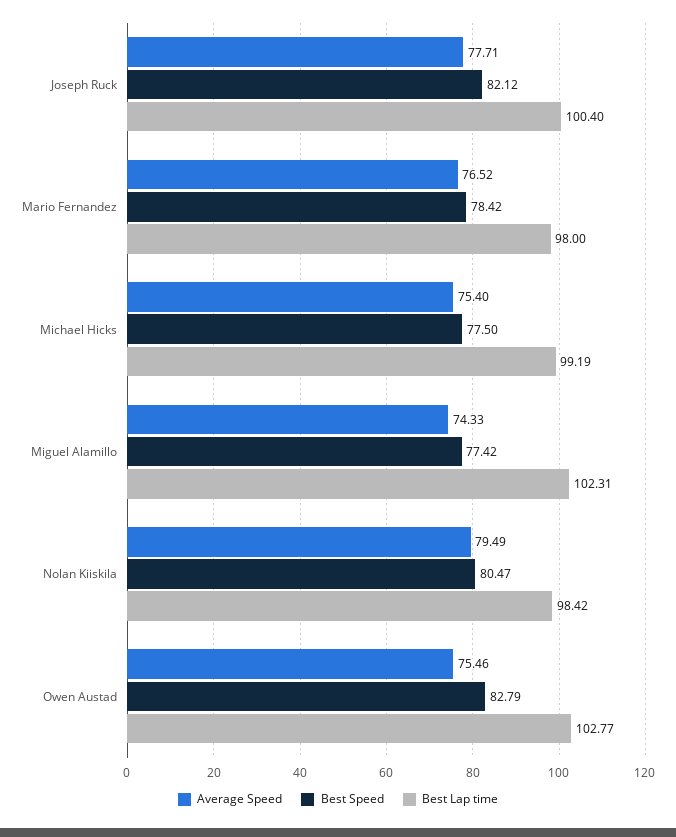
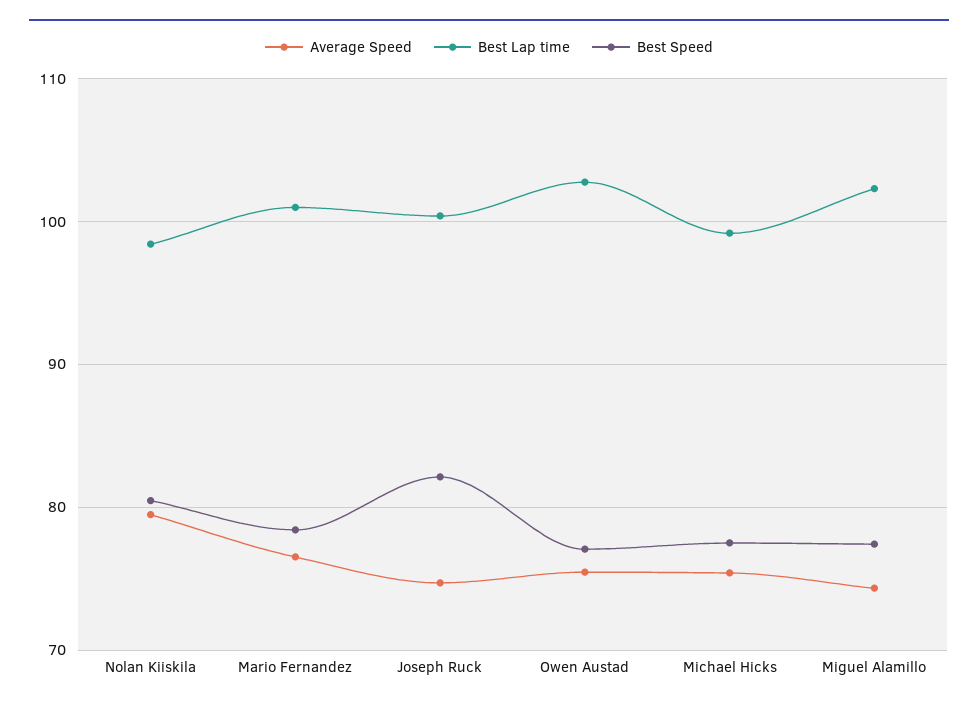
Average Speed, Joseph Ruck: 77.71 -> 75
Best Lap time, Mario Fernandez: 98 -> 101
Best Speed, Owen Austad: 82.79 -> 77

